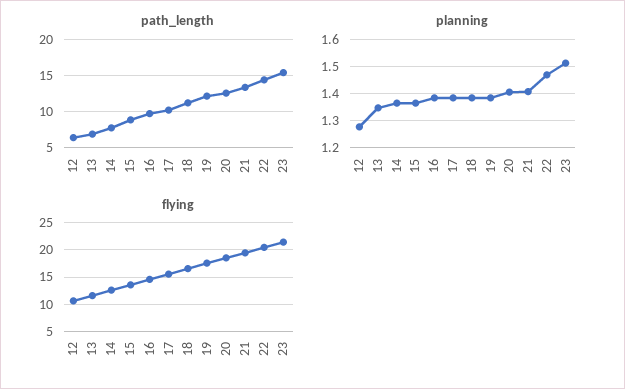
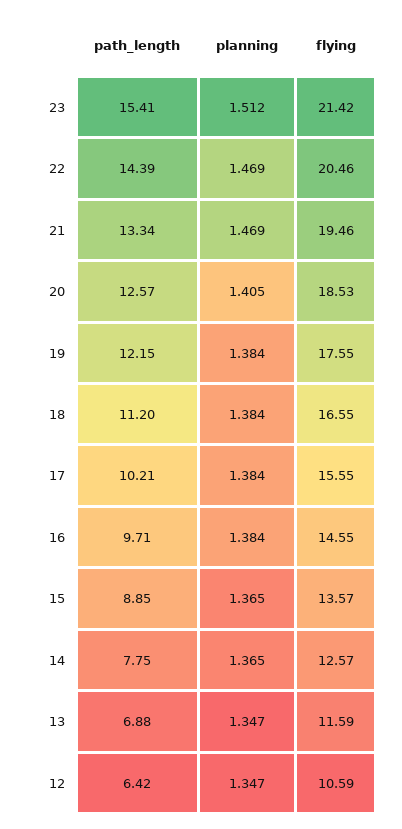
planning, 12: 1.275 -> 1.347
planning, 21: 1.4 -> 1.469

